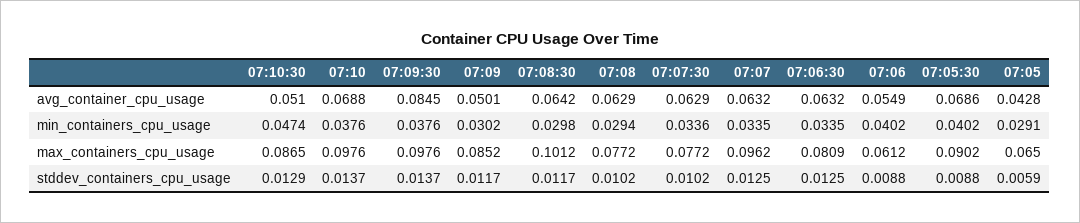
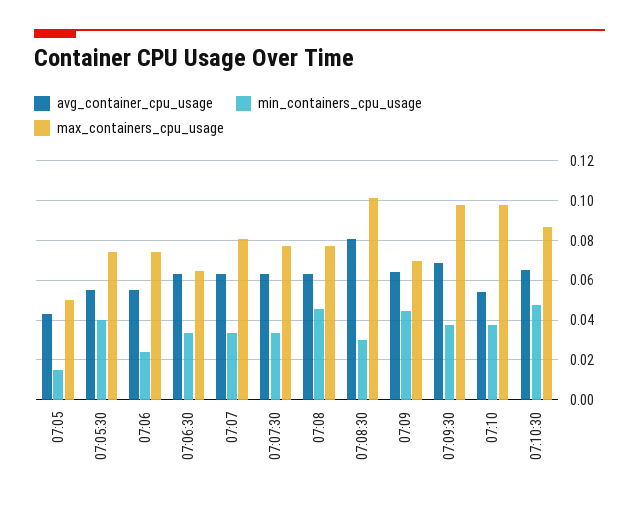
avg_container_cpu_usage, 07:10:30: 0.051 -> 0.065
avg_container_cpu_usage, 07:10: 0.0688 -> 0.055
avg_container_cpu_usage, 07:09:30: 0.0845 -> 0.07
avg_container_cpu_usage, 07:09: 0.0501 -> 0.065
avg_container_cpu_usage, 07:08:30: 0.0642 -> 0.08
avg_container_cpu_usage, 07:05:30: 0.0686 -> 0.055
min_containers_cpu_usage, 07:09: 0.0302 -> 0.045
min_containers_cpu_usage, 07:08: 0.0294 -> 0.045
min_containers_cpu_usage, 07:06: 0.0402 -> 0.025
min_containers_cpu_usage, 07:05: 0.0291 -> 0.015
max_containers_cpu_usage, 07:09: 0.0852 -> 0.07
max_containers_cpu_usage, 07:07: 0.0962 -> 0.08
max_containers_cpu_usage, 07:06:30: 0.0809 -> 0.065
max_containers_cpu_usage, 07:06: 0.0612 -> 0.075
max_containers_cpu_usage, 07:05:30: 0.0902 -> 0.075
max_containers_cpu_usage, 07:05: 0.065 -> 0.05
stddev_containers_cpu_usage, 07:10:30: 0.0129 -> none
stddev_containers_cpu_usage, 07:10: 0.0137 -> none
stddev_containers_cpu_usage, 07:09:30: 0.0137 -> none
stddev_containers_cpu_usage, 07:09: 0.0117 -> none
stddev_containers_cpu_usage, 07:08:30: 0.0117 -> none
stddev_containers_cpu_usage, 07:08: 0.0102 -> none
stddev_containers_cpu_usage, 07:07:30: 0.0102 -> none
stddev_containers_cpu_usage, 07:07: 0.0125 -> none
stddev_containers_cpu_usage, 07:06:30: 0.0125 -> none
stddev_containers_cpu_usage, 07:06: 0.0088 -> none
stddev_containers_cpu_usage, 07:05:30: 0.0088 -> none
stddev_containers_cpu_usage, 07:05: 0.0059 -> none

